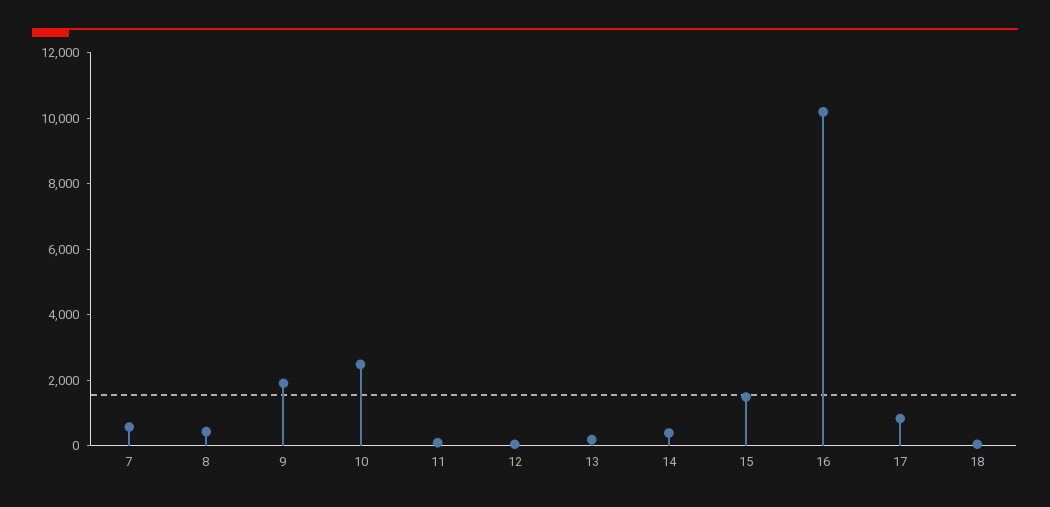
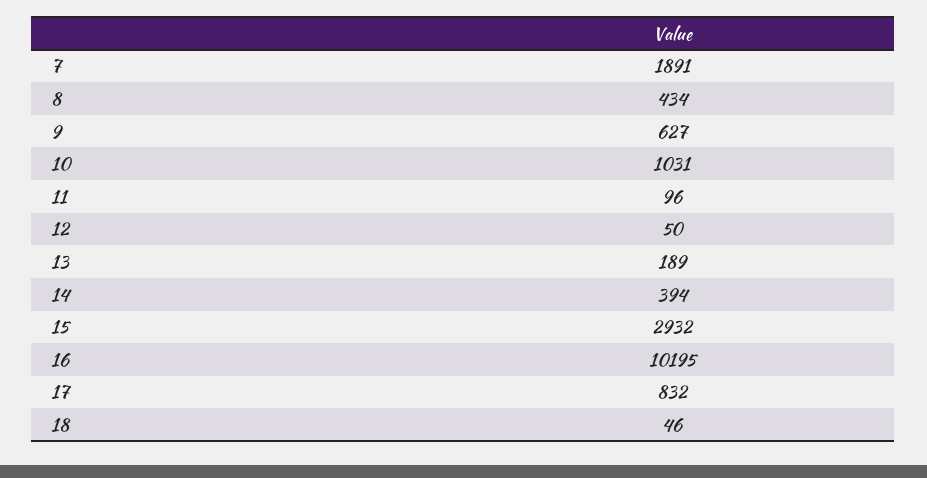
7: 500 -> 1891
9: 2000 -> 627
10: 2500 -> 1031
15: 1500 -> 2932

